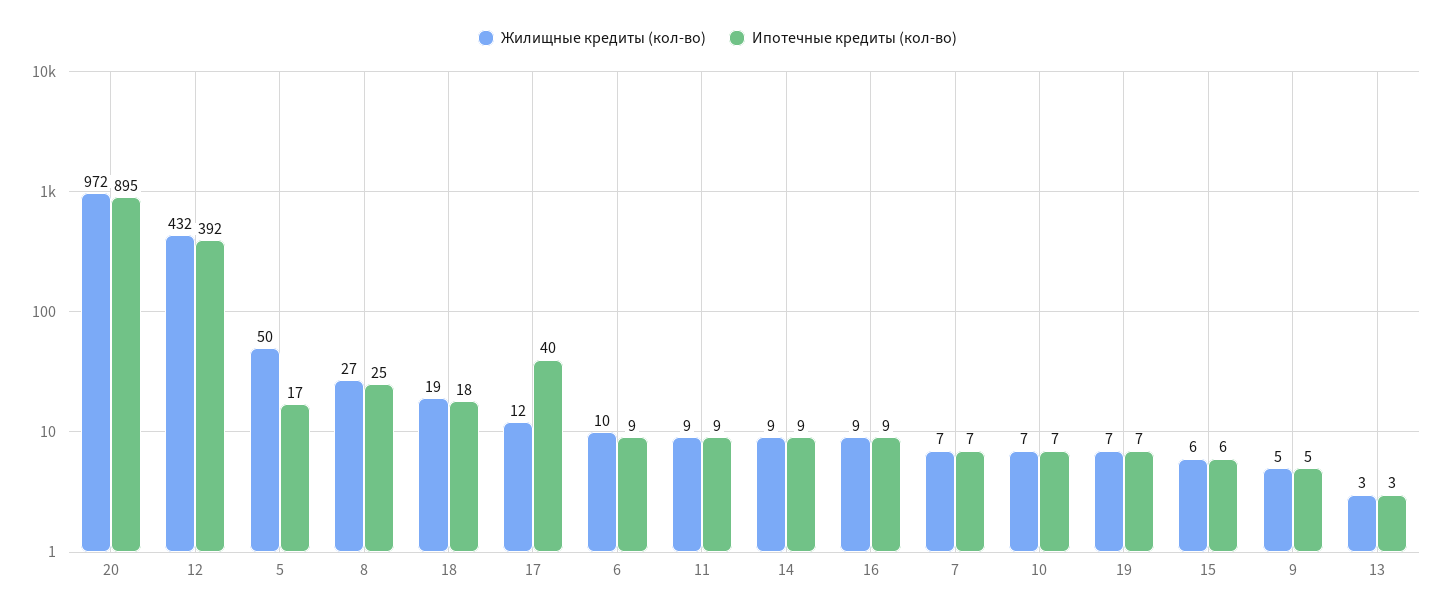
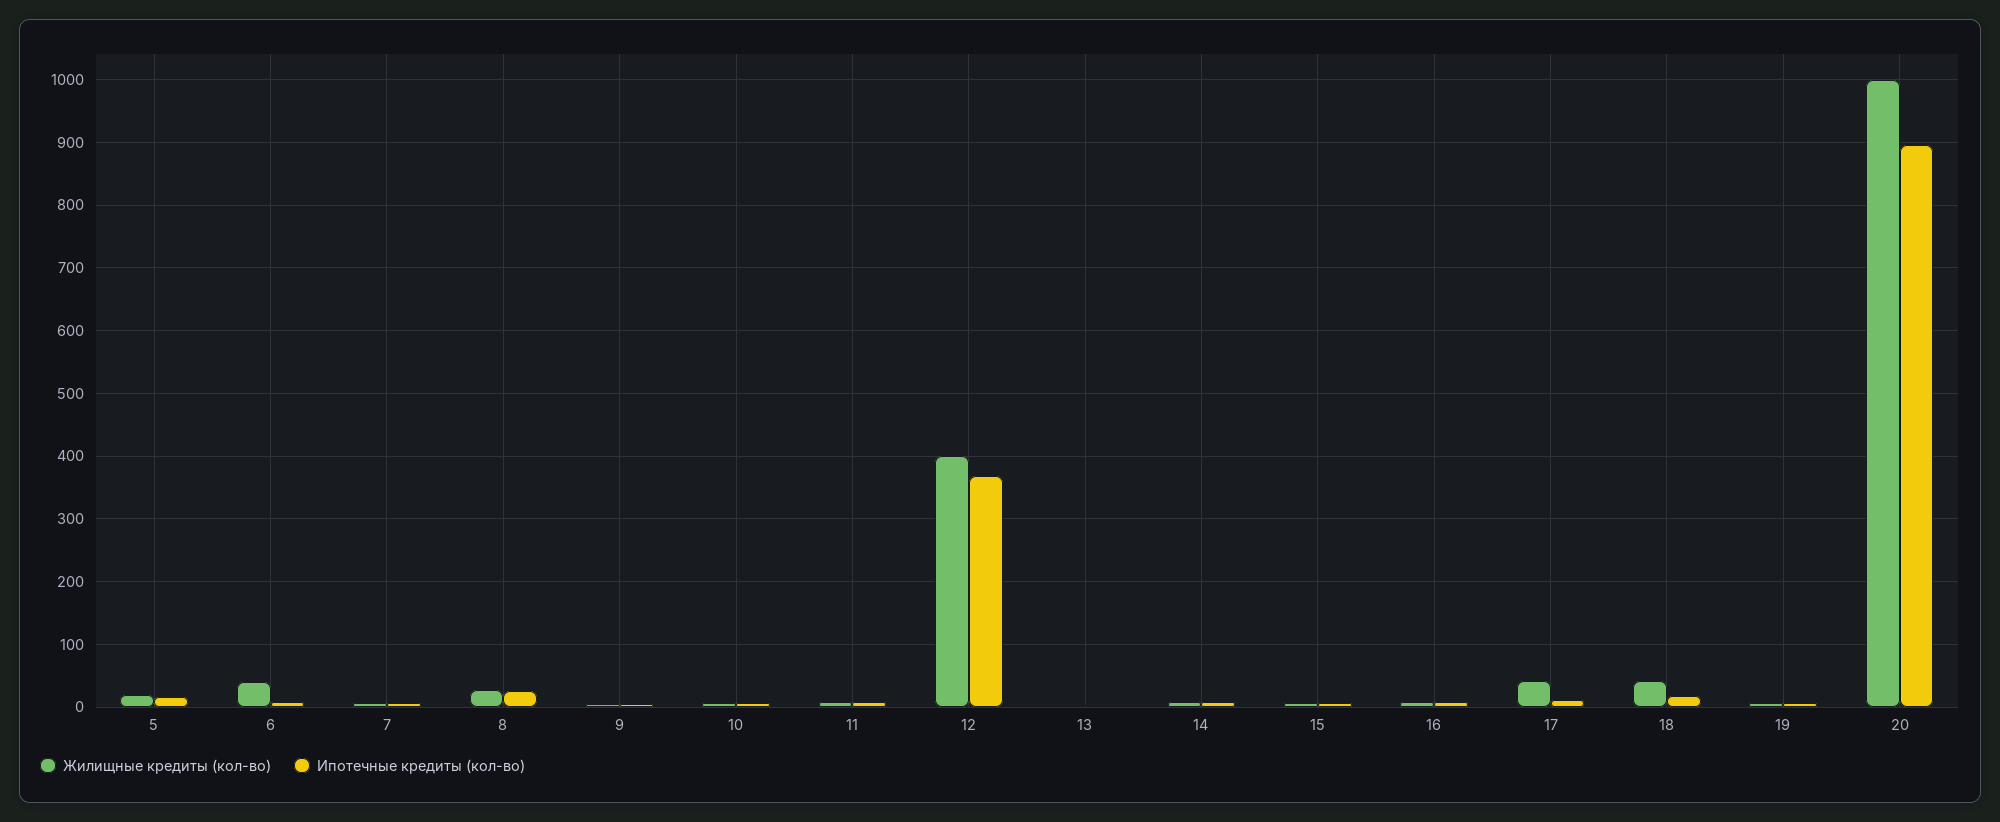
Жилищные кредиты (кол-во), 20: 972 -> 1000
Жилищные кредиты (кол-во), 12: 432 -> 400
Ипотечные кредиты (кол-во), 12: 392 -> 370
Жилищные кредиты (кол-во), 5: 50 -> 20
Жилищные кредиты (кол-во), 18: 19 -> 40
Жилищные кредиты (кол-во), 17: 12 -> 40
Ипотечные кредиты (кол-во), 17: 40 -> 10
Жилищные кредиты (кол-во), 6: 10 -> 40

